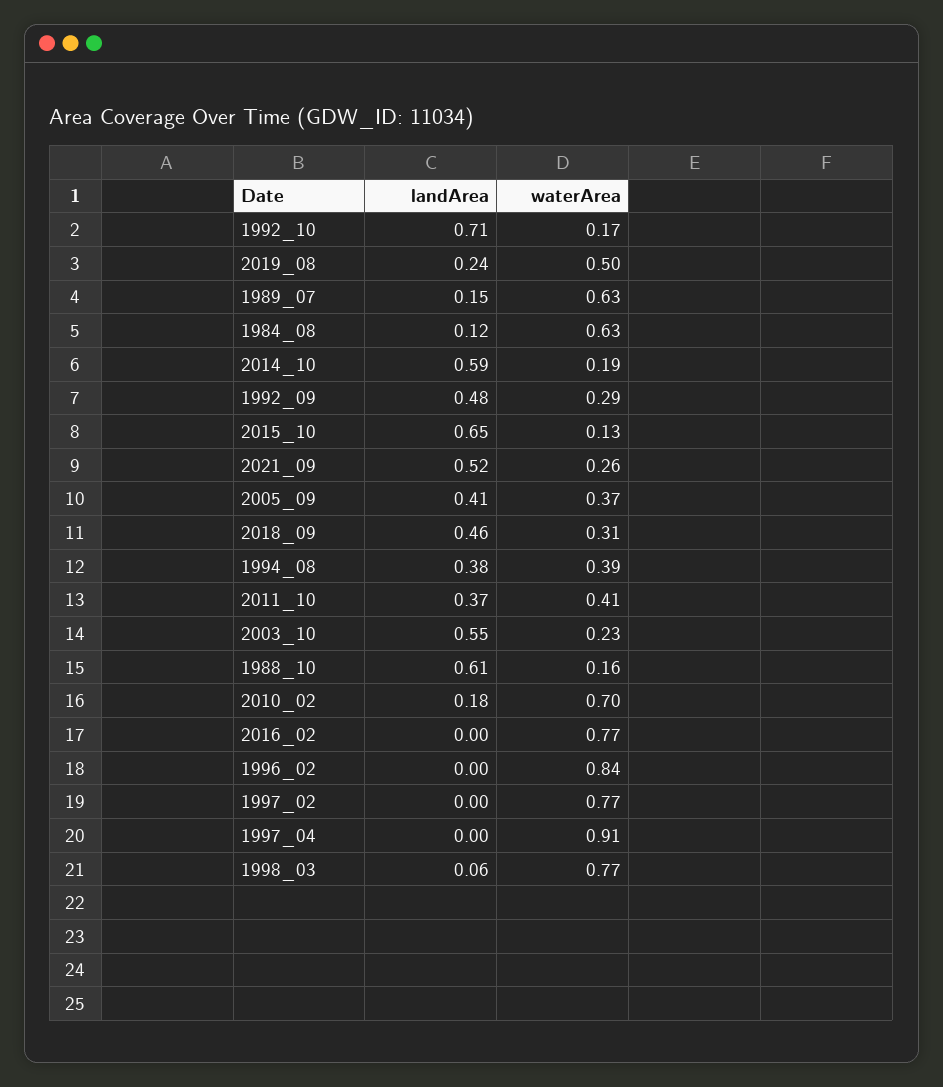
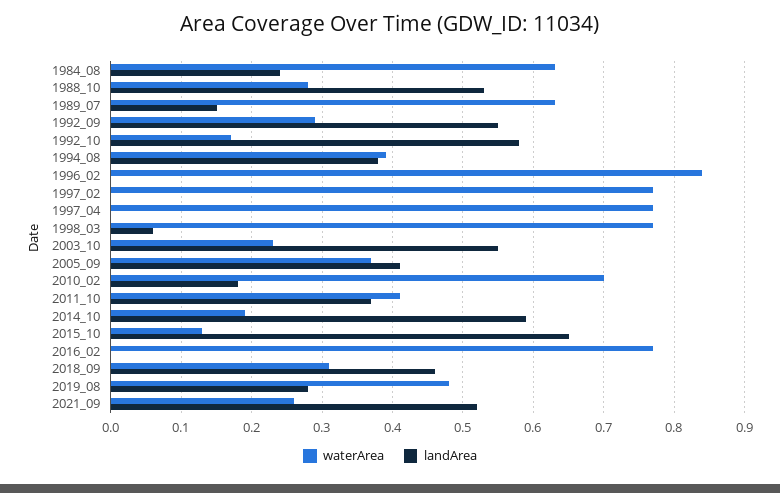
landArea, 1992_10: 0.71 -> 0.58
landArea, 2019_08: 0.24 -> 0.28
waterArea, 2019_08: 0.5 -> 0.48
landArea, 1984_08: 0.12 -> 0.24
landArea, 1992_09: 0.48 -> 0.55
landArea, 1988_10: 0.61 -> 0.53
waterArea, 1988_10: 0.16 -> 0.28
waterArea, 1997_04: 0.91 -> 0.77

